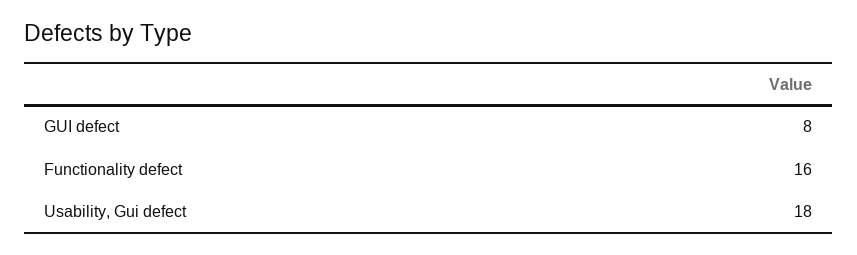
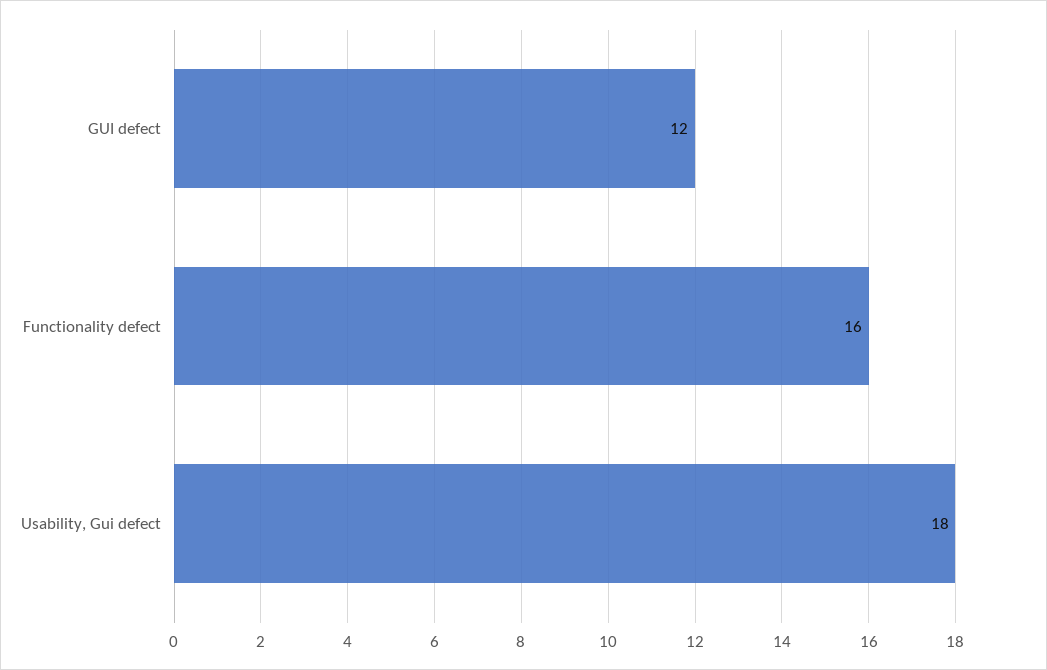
GUI defect: 8 -> 12

